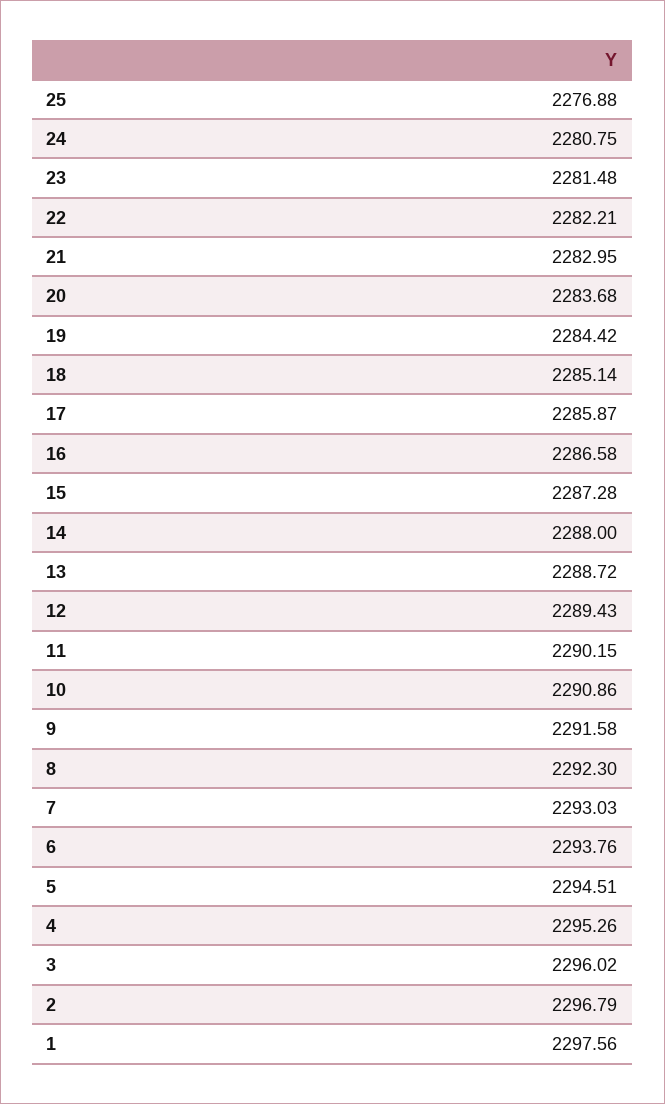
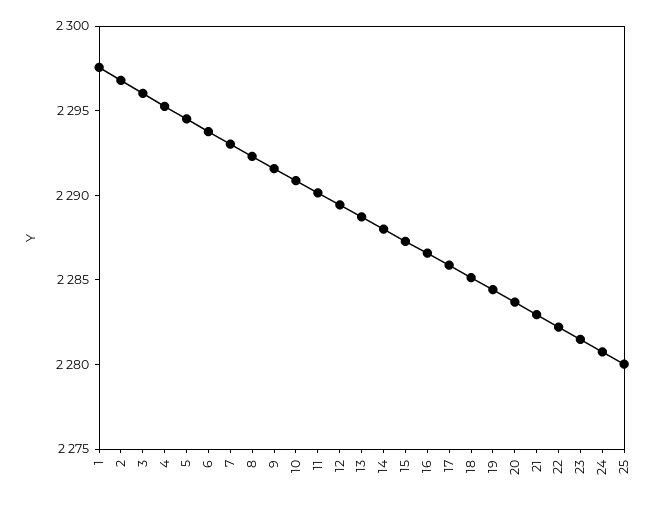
25: 2276.88 -> 2280

